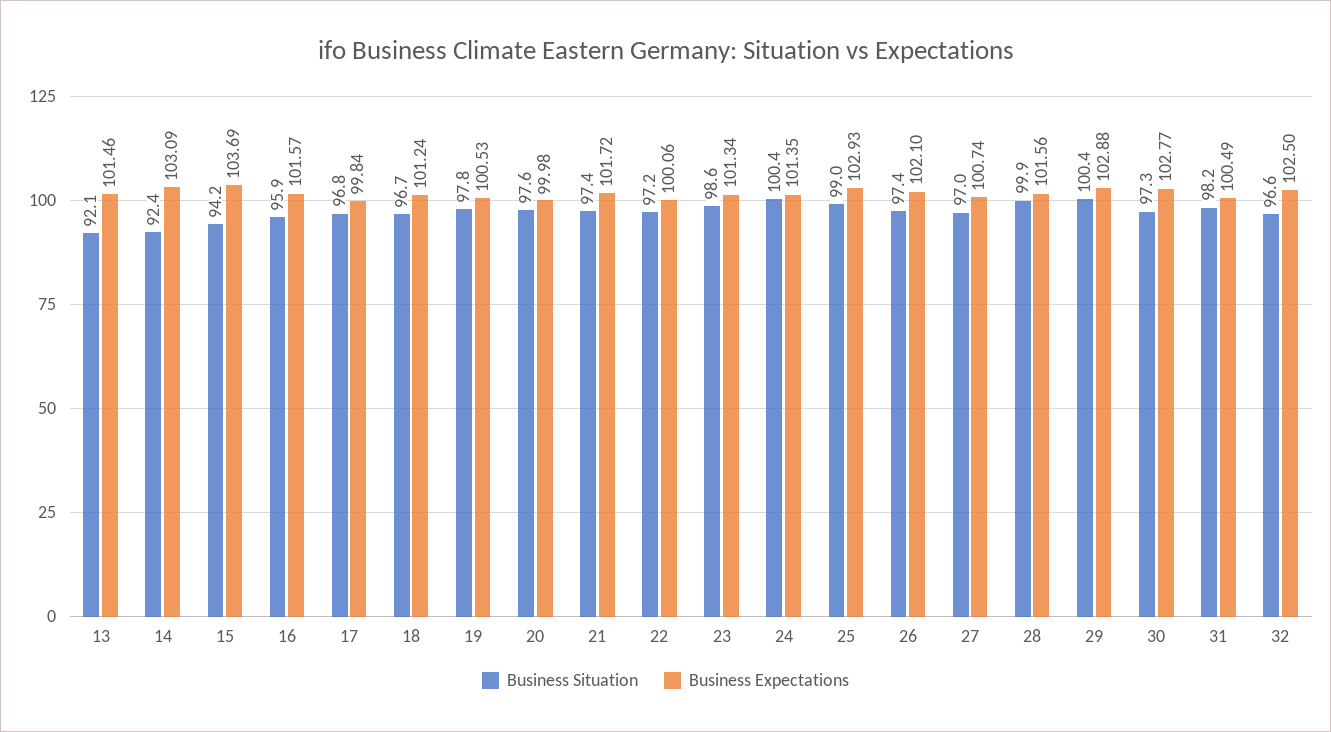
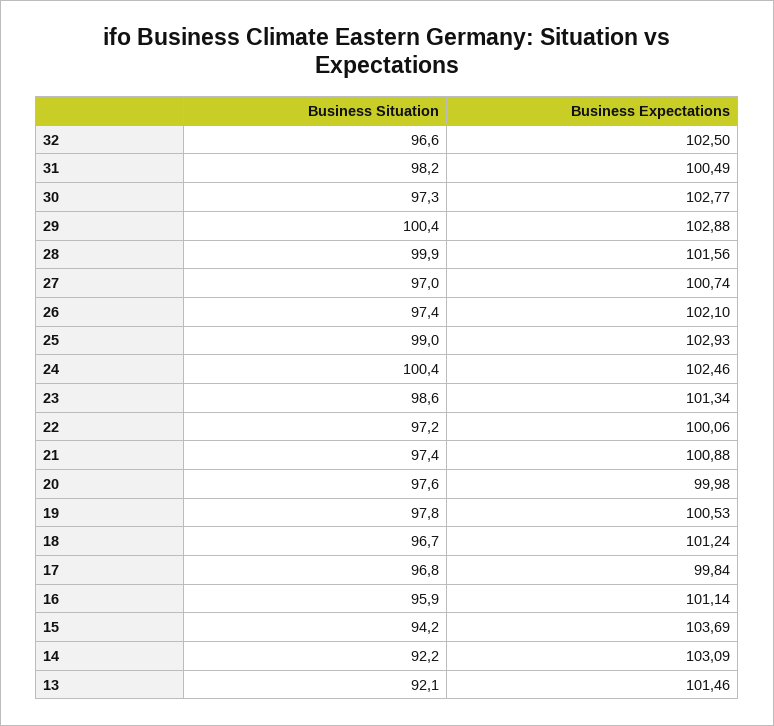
Business Situation, 14: 92.4 -> 92.2
Business Expectations, 16: 101.57 -> 101.14
Business Expectations, 21: 101.72 -> 100.88
Business Expectations, 24: 101.35 -> 102.46

